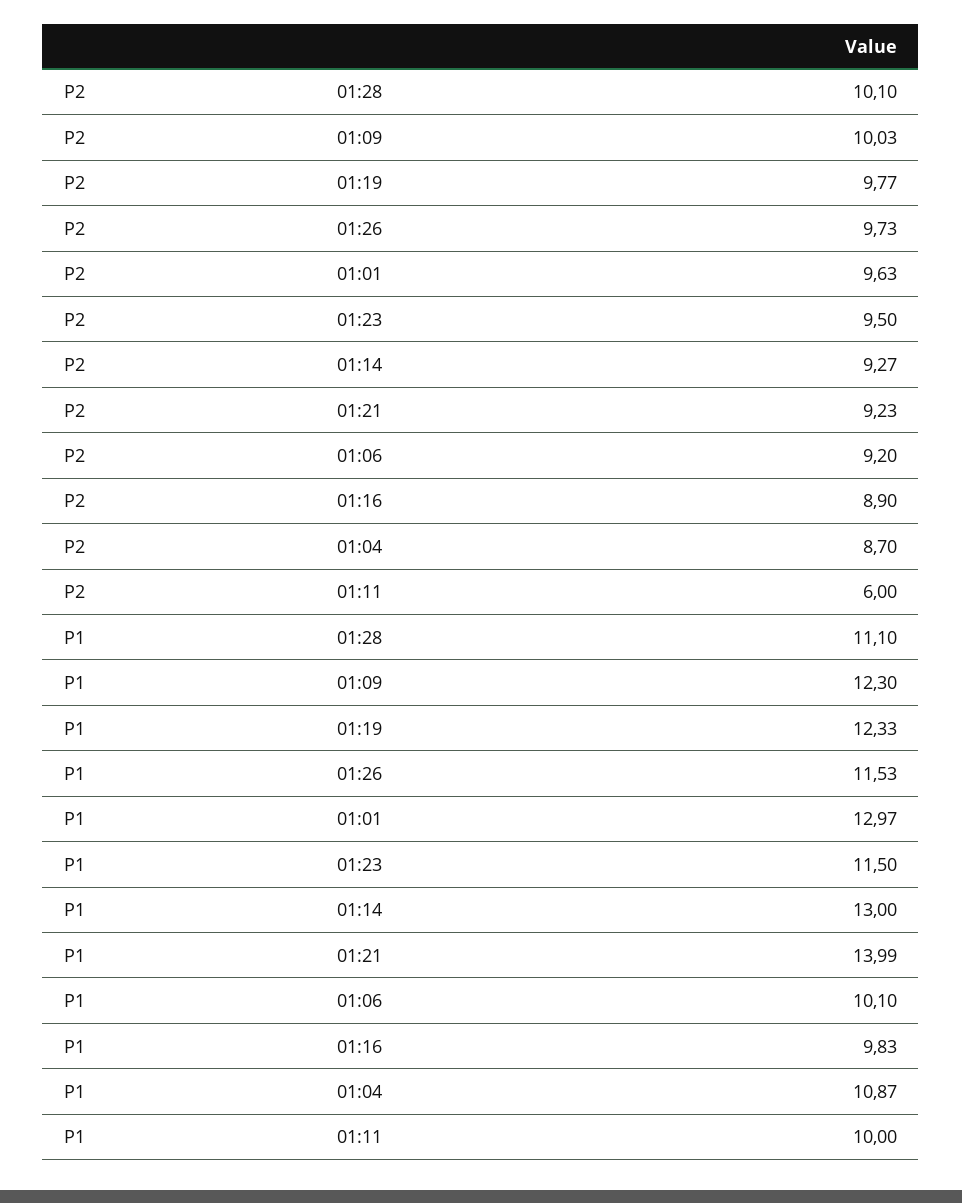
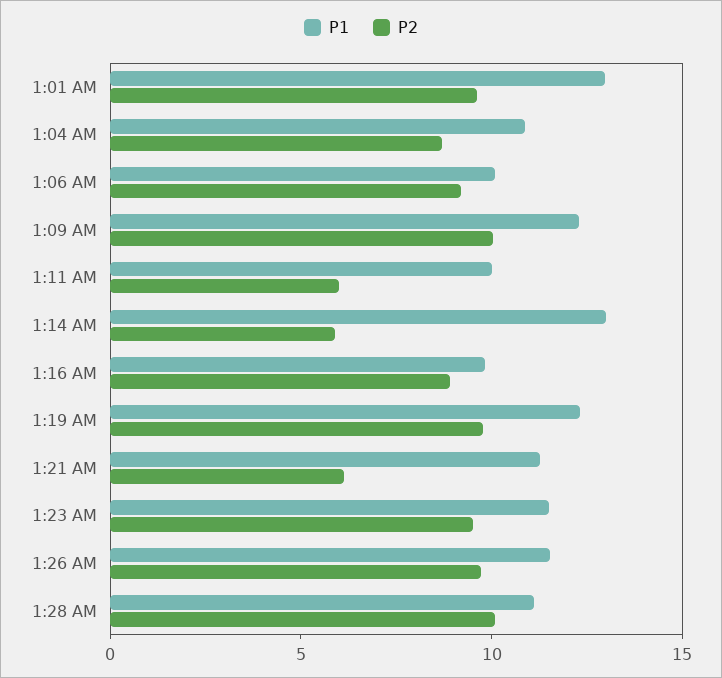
P2, 01:14: 9.27 -> 6
P2, 01:21: 9.23 -> 6
P1, 01:21: 13.99 -> 11

